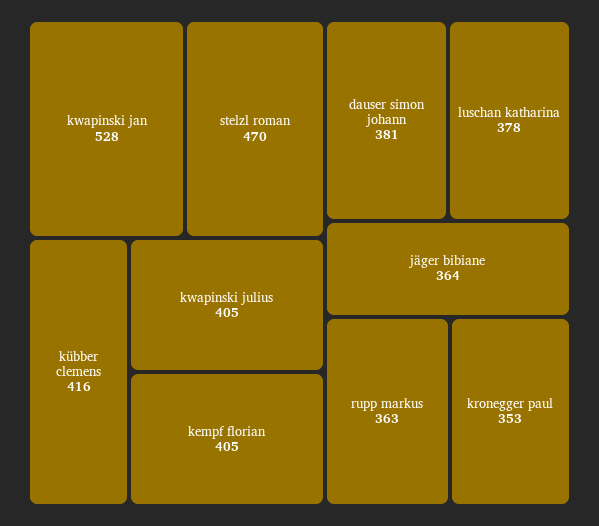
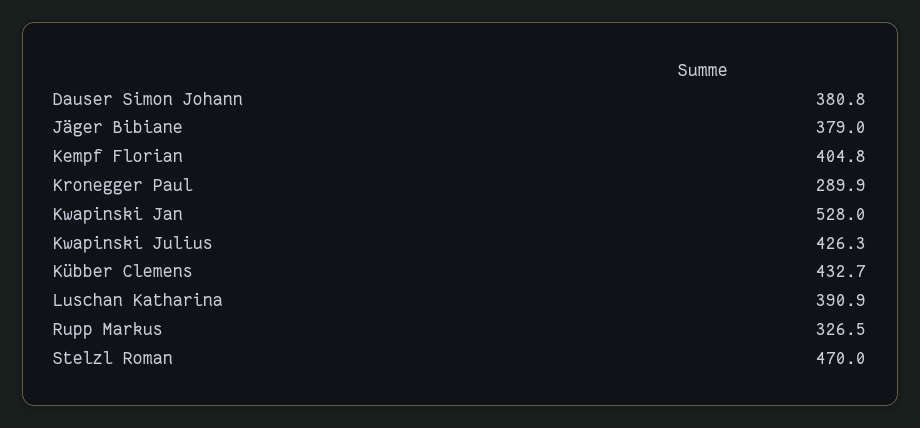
kübber clemens: 416 -> 432.7
kwapinski julius: 405 -> 426.3
luschan katharina: 378 -> 390.9
jäger bibiane: 364 -> 379
rupp markus: 363 -> 326.5
kronegger paul: 353 -> 289.9

